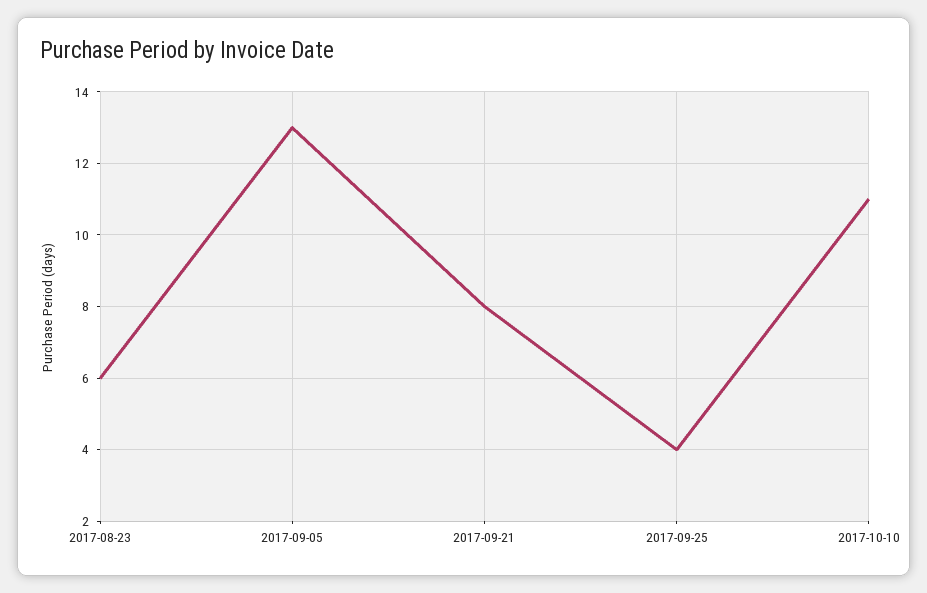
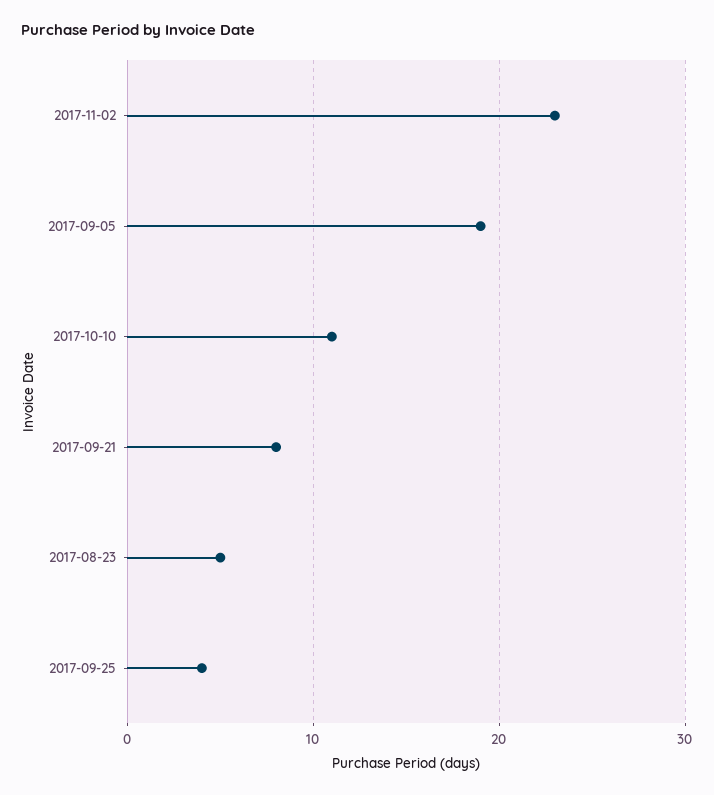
2017-08-23: 6 -> 5
2017-09-05: 13 -> 19
2017-11-02: none -> 23

